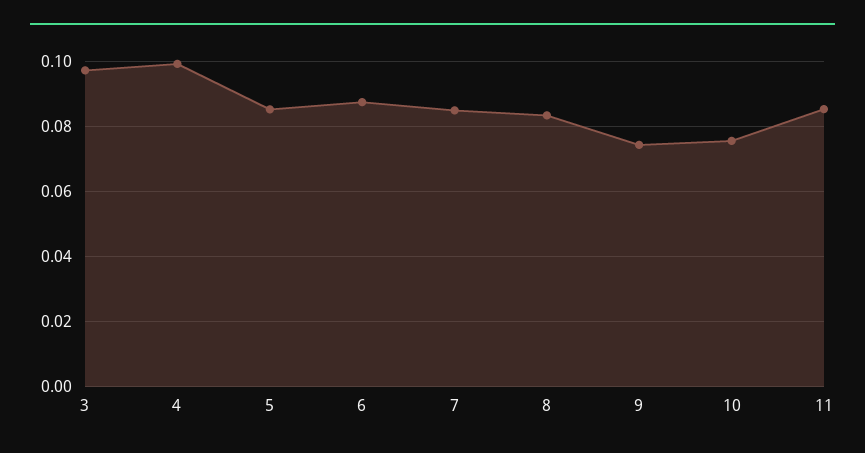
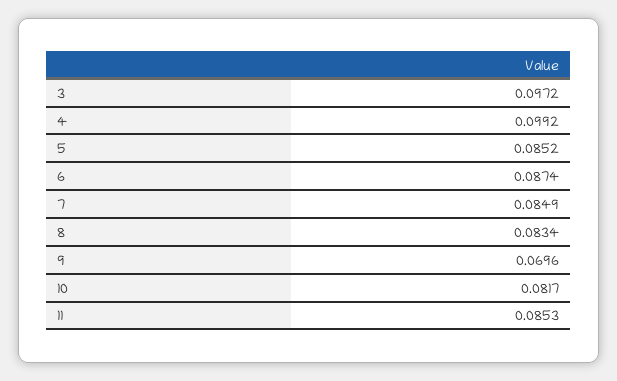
9: 0.074 -> 0.0696
10: 0.076 -> 0.0817

